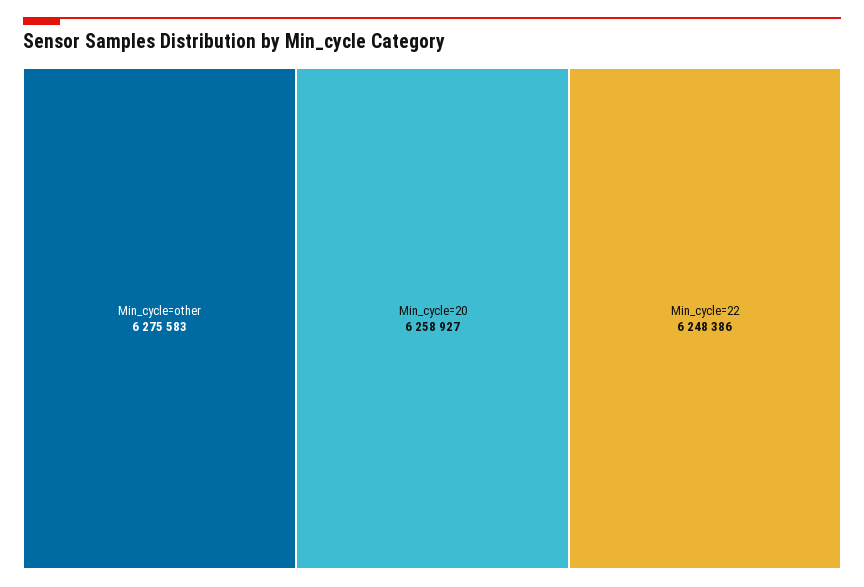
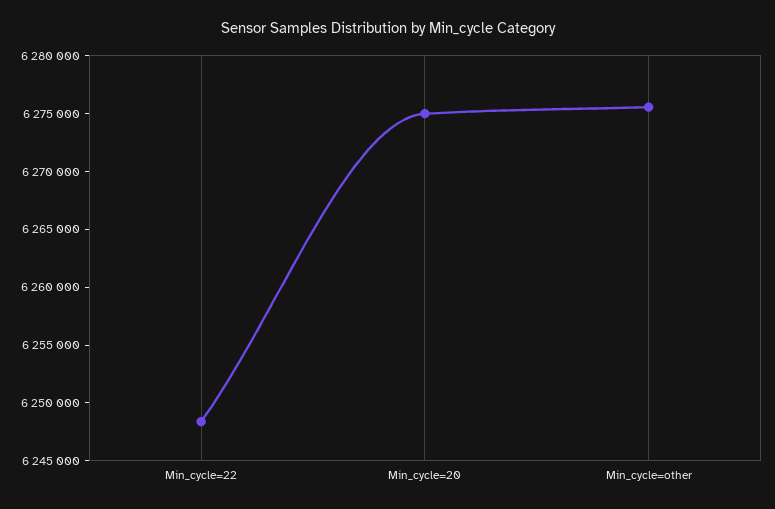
Min_cycle=20: 6258927 -> 6275000

